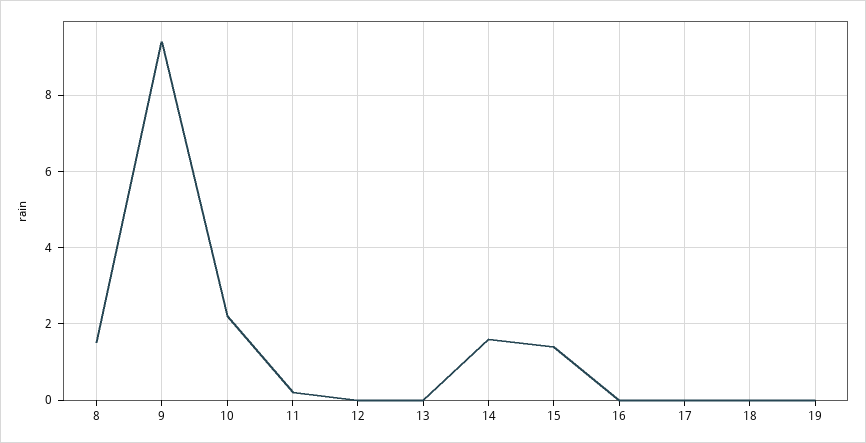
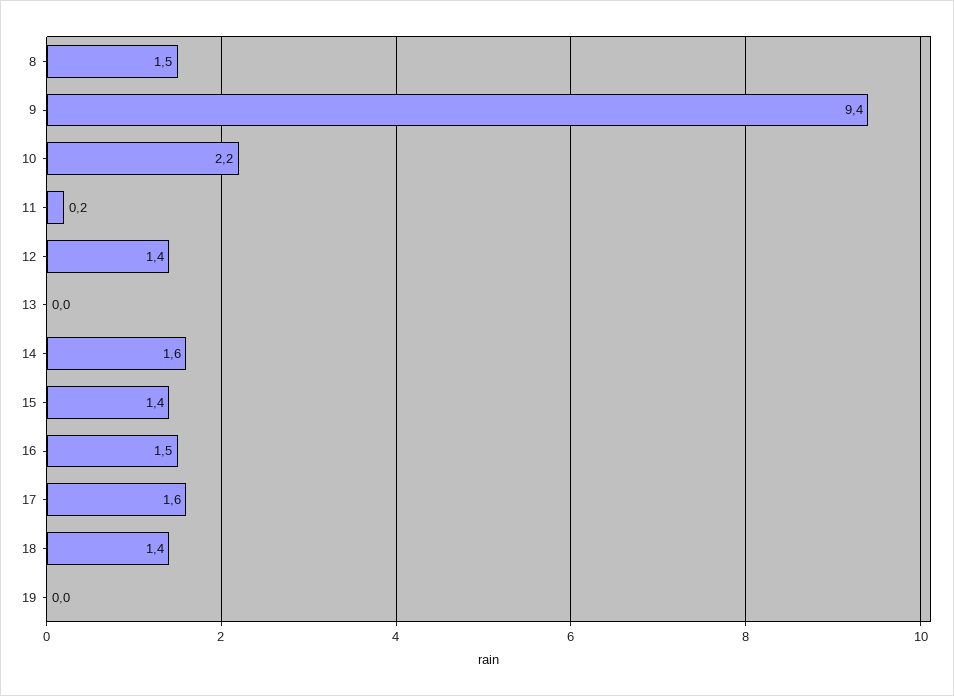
12: 0 -> 1.4
16: 0 -> 1.5
17: 0 -> 1.6
18: 0 -> 1.4

